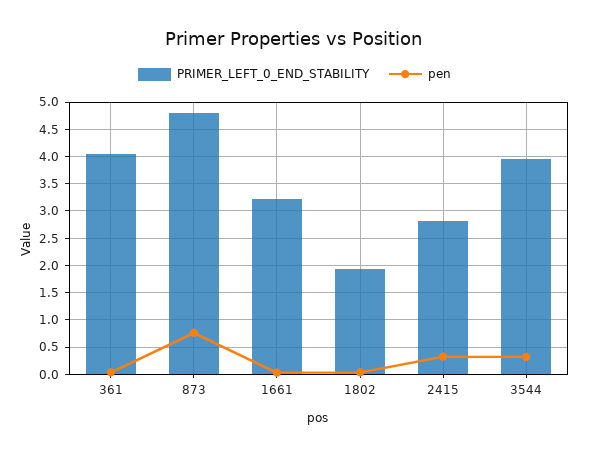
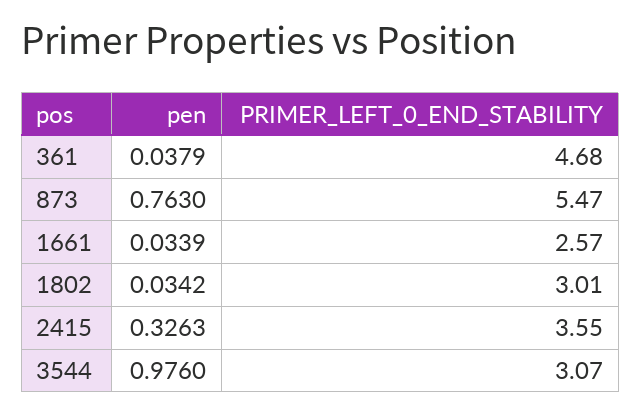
PRIMER_LEFT_0_END_STABILITY, 361: 4 -> 4.68
PRIMER_LEFT_0_END_STABILITY, 873: 4.75 -> 5.47
PRIMER_LEFT_0_END_STABILITY, 1661: 3.25 -> 2.57
PRIMER_LEFT_0_END_STABILITY, 1802: 2 -> 3.01
PRIMER_LEFT_0_END_STABILITY, 2415: 2.75 -> 3.55
PRIMER_LEFT_0_END_STABILITY, 3544: 4 -> 3.07
pen, 3544: 0.25 -> 0.976

